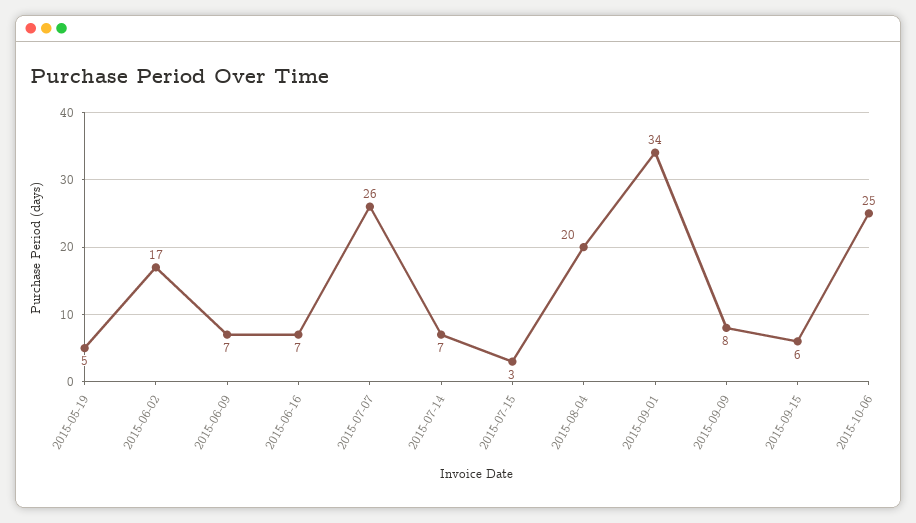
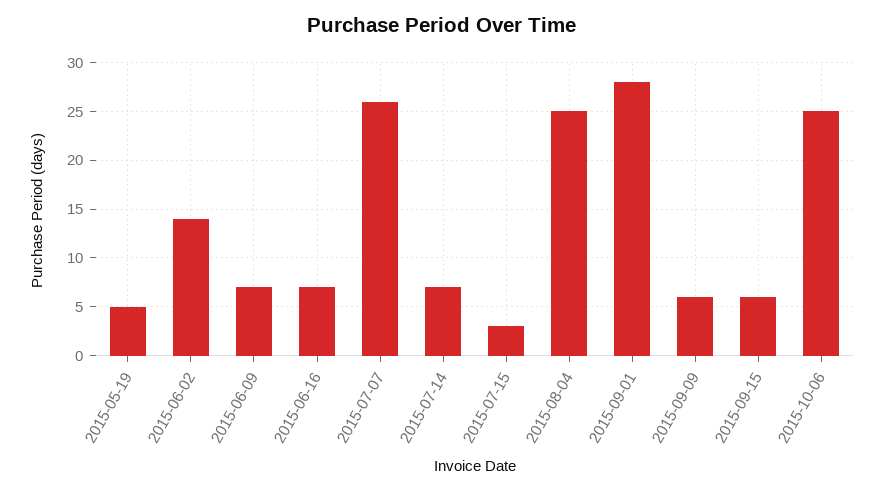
2015-06-02: 17 -> 14
2015-08-04: 20 -> 25
2015-09-01: 34 -> 28
2015-09-09: 8 -> 6

